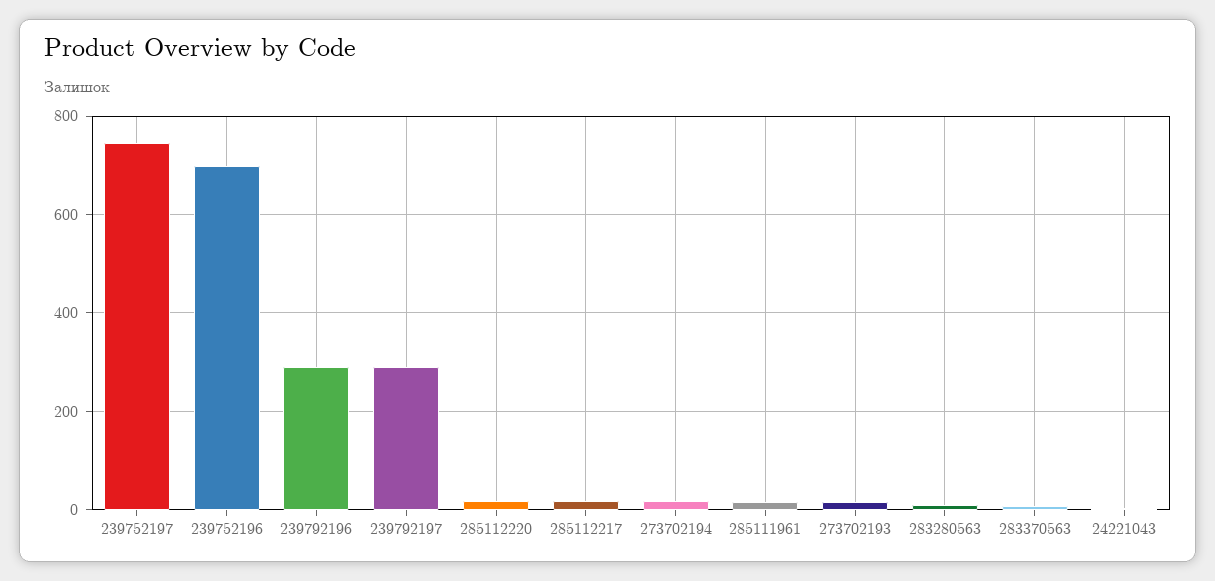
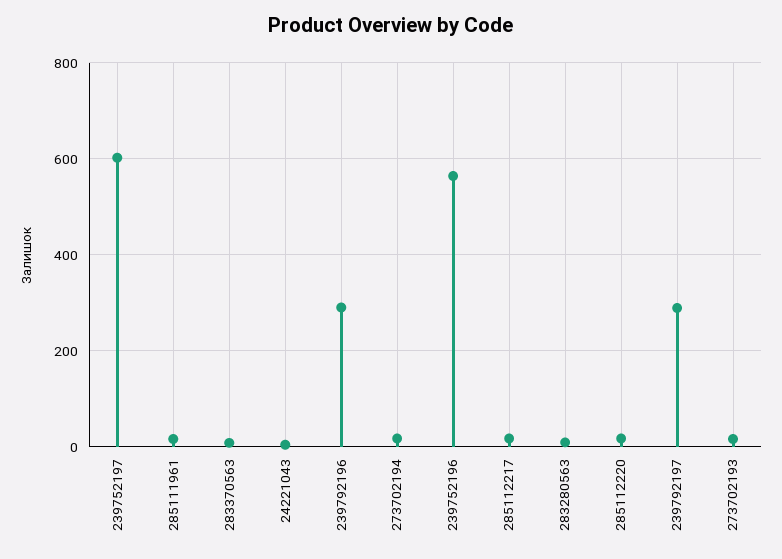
239752197: 740 -> 600
239752196: 700 -> 560

